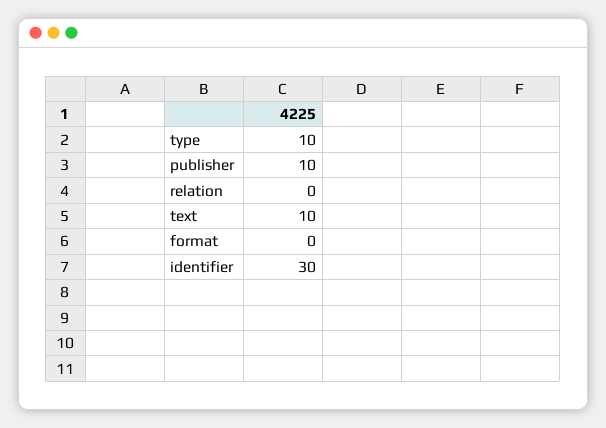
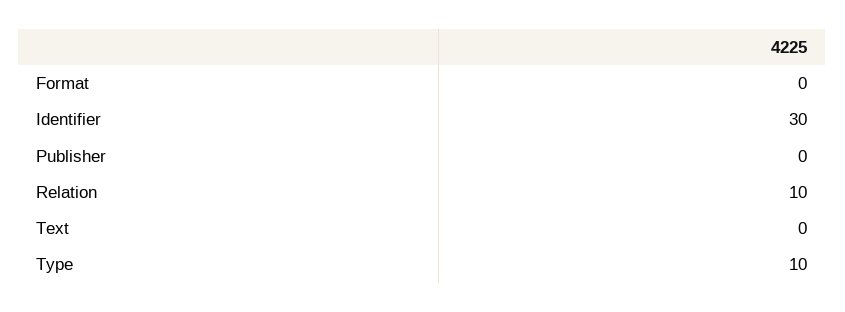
publisher: 10 -> 0
relation: 0 -> 10
text: 10 -> 0

